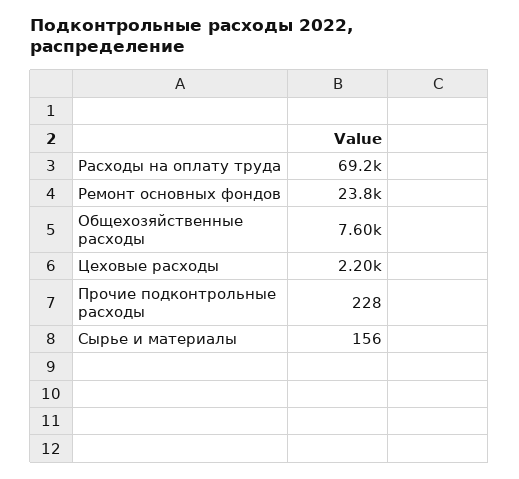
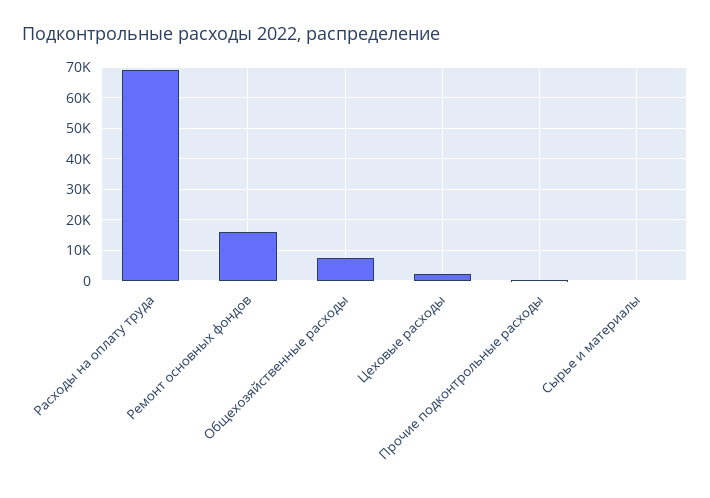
Ремонт основных фондов: 23800 -> 16000

